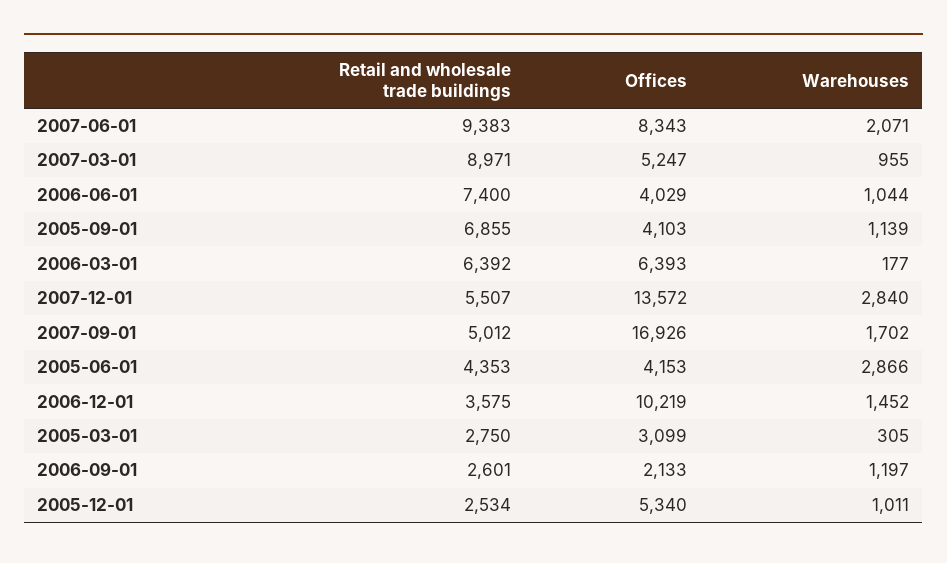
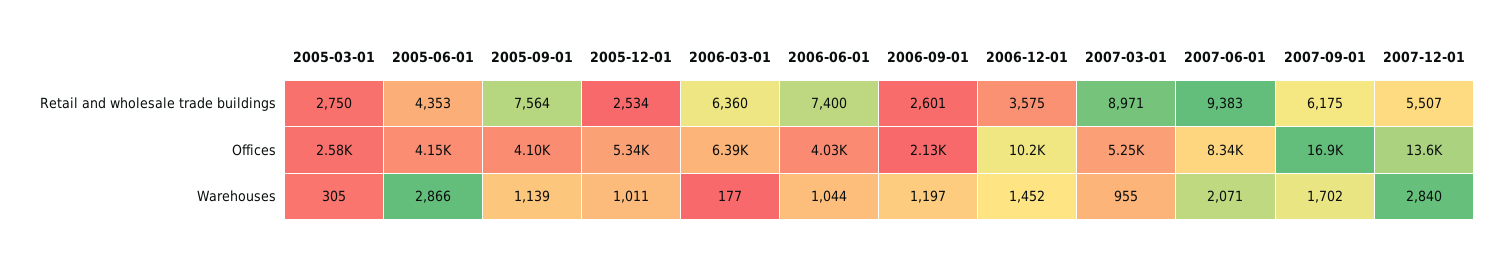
Retail and wholesale trade buildings, 2005-09-01: 6855 -> 7564
Retail and wholesale trade buildings, 2006-03-01: 6392 -> 6360
Retail and wholesale trade buildings, 2007-09-01: 5012 -> 6175
Offices, 2005-03-01: 3099 -> 2580

